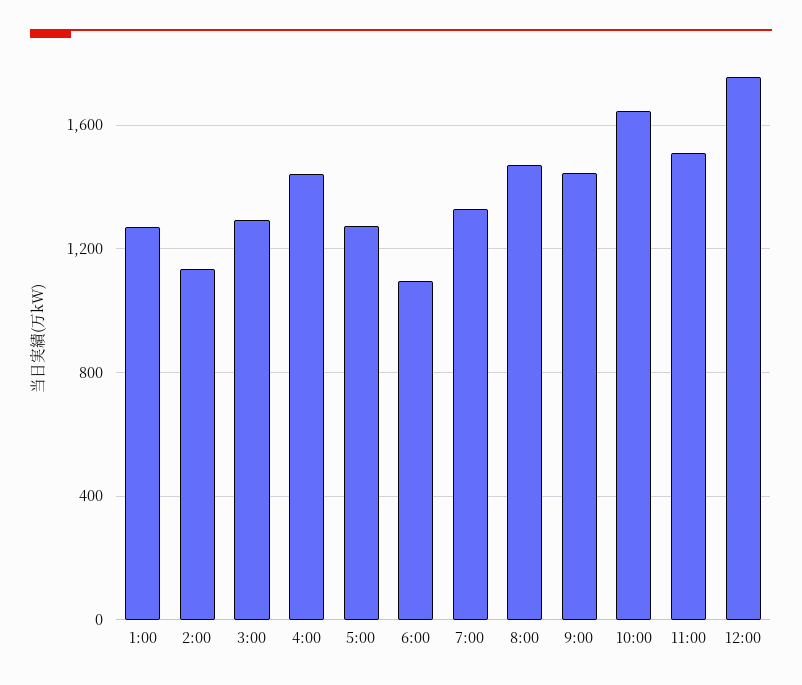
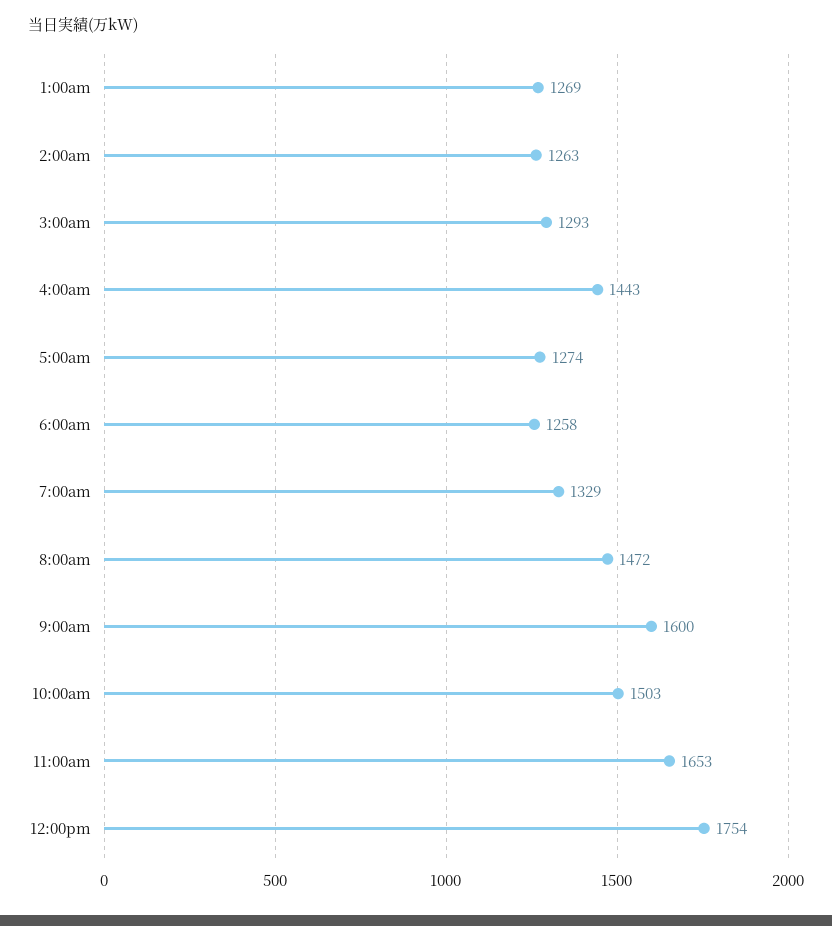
2:00: 1150 -> 1263
6:00: 1100 -> 1258
9:00: 1450 -> 1600
10:00: 1650 -> 1503
11:00: 1500 -> 1653

